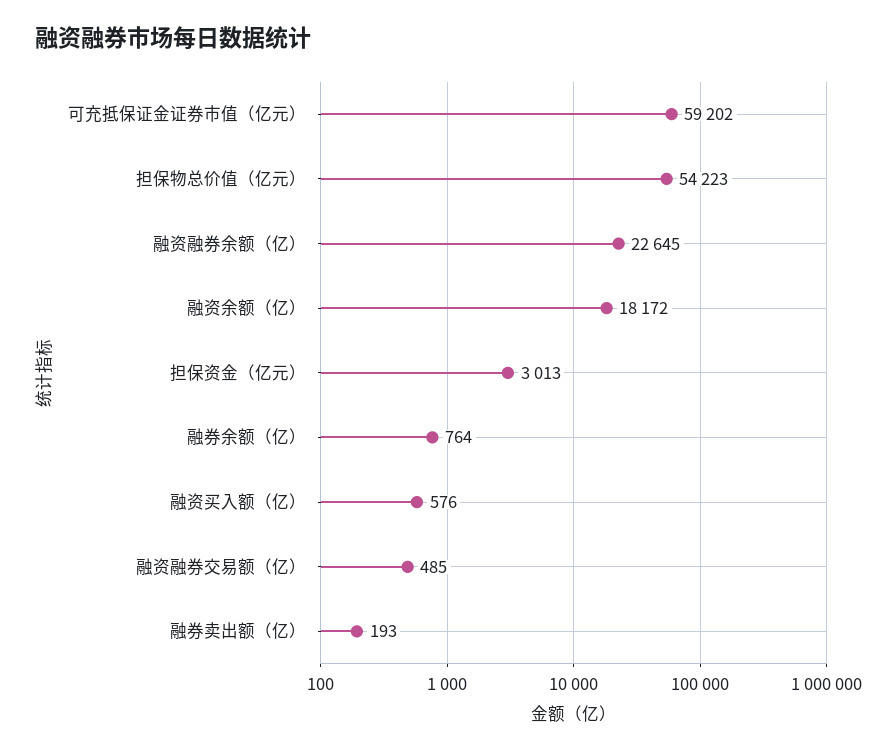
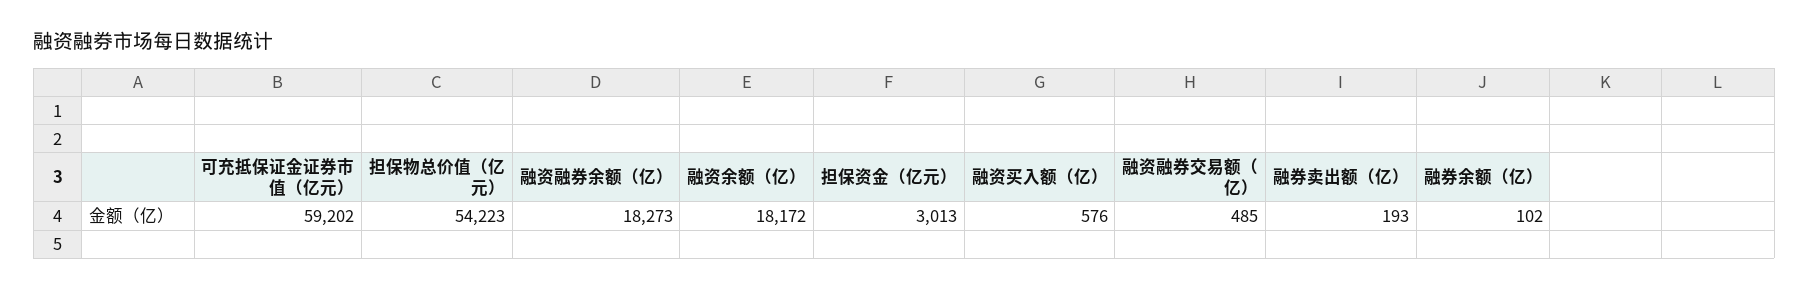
融资融券余额（亿）: 22645 -> 18273
融券余额（亿）: 764 -> 102

